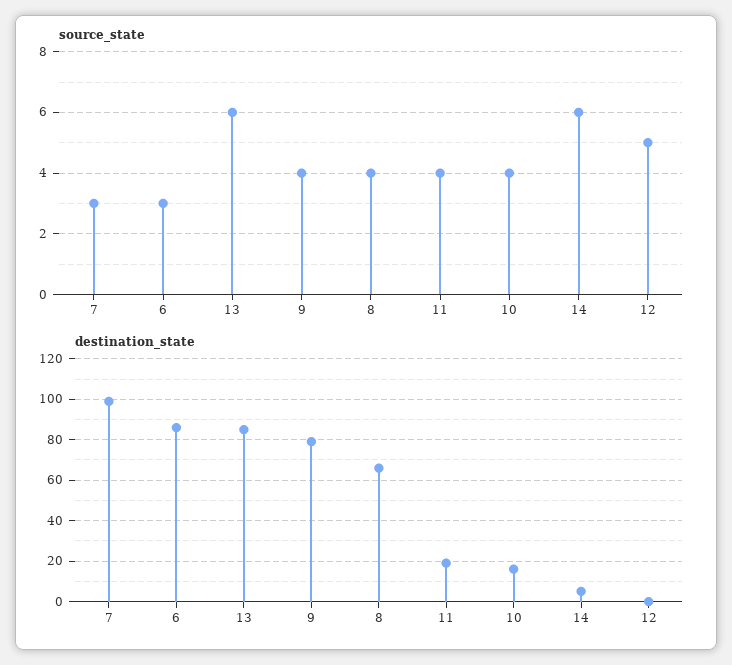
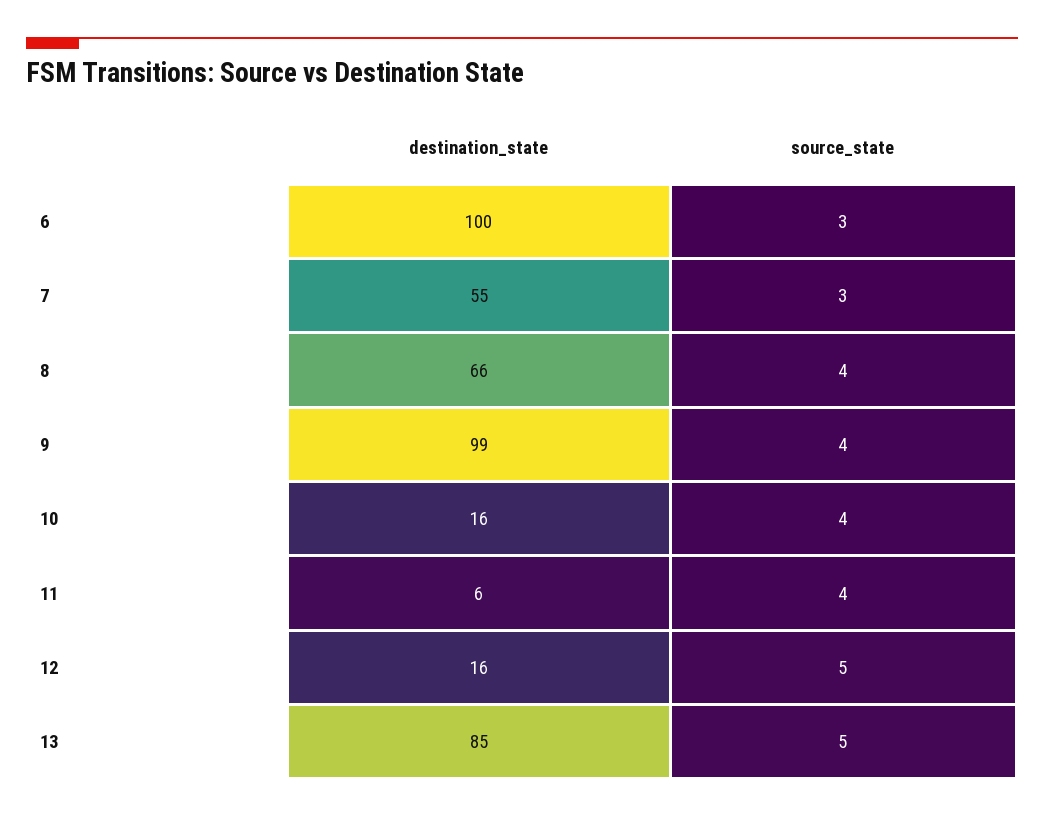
source_state, 13: 6 -> 5
source_state, 14: 6 -> none
destination_state, 7: 100 -> 55
destination_state, 6: 85 -> 100
destination_state, 9: 80 -> 99
destination_state, 11: 20 -> 6
destination_state, 14: 5 -> none
destination_state, 12: 0 -> 16

